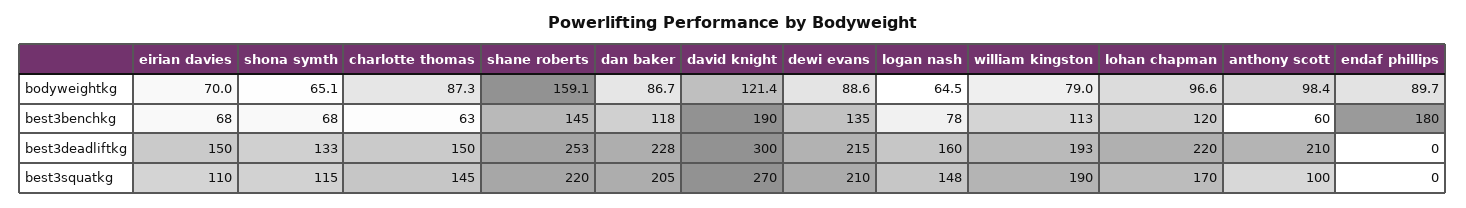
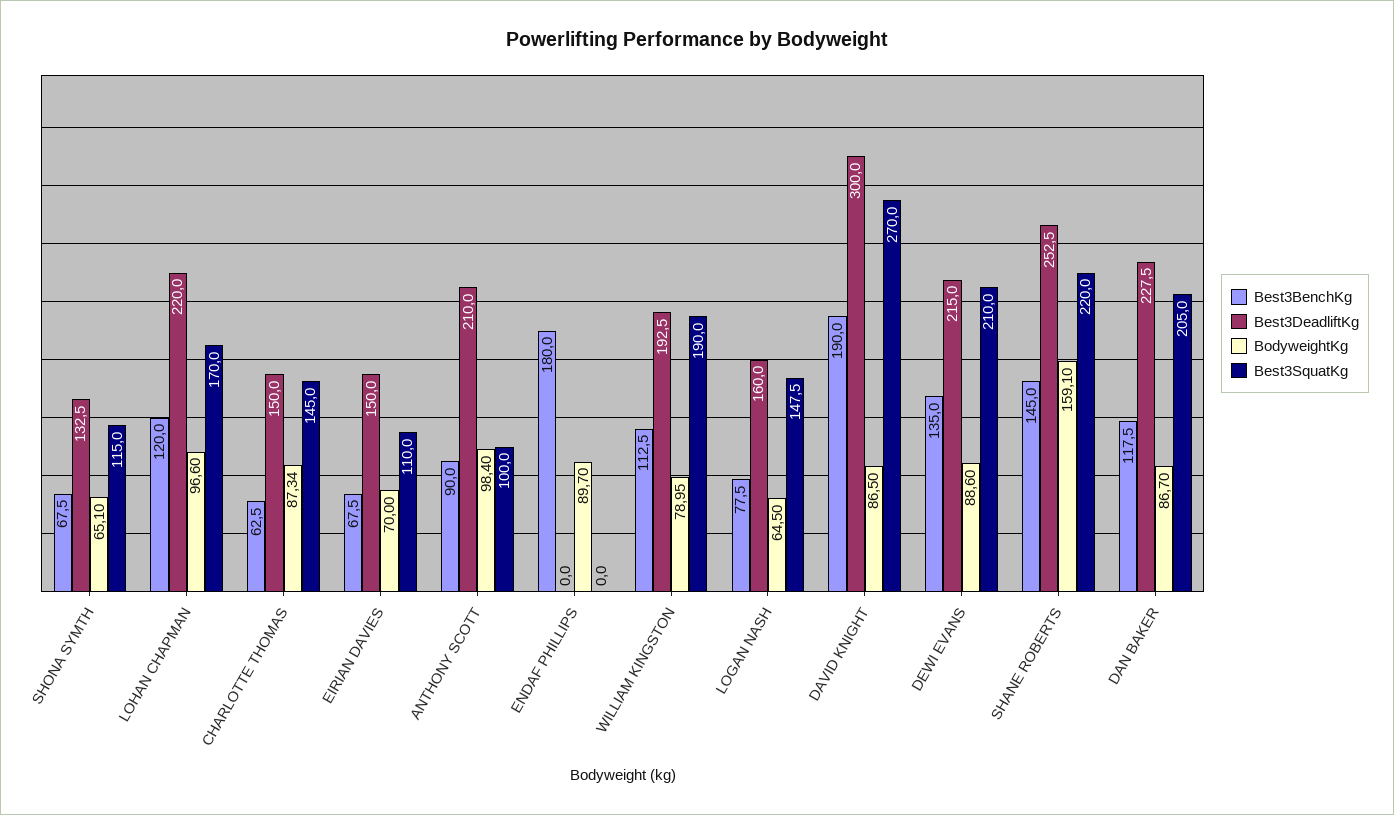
bodyweightkg, david knight: 121.4 -> 86.5
best3benchkg, anthony scott: 60 -> 90

